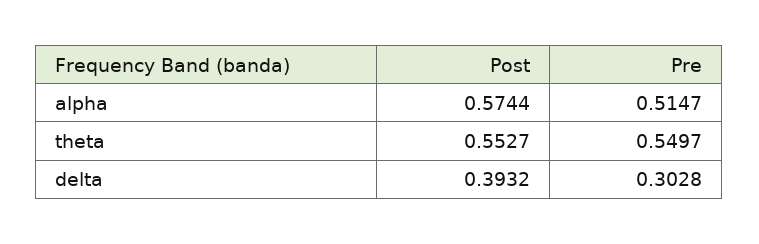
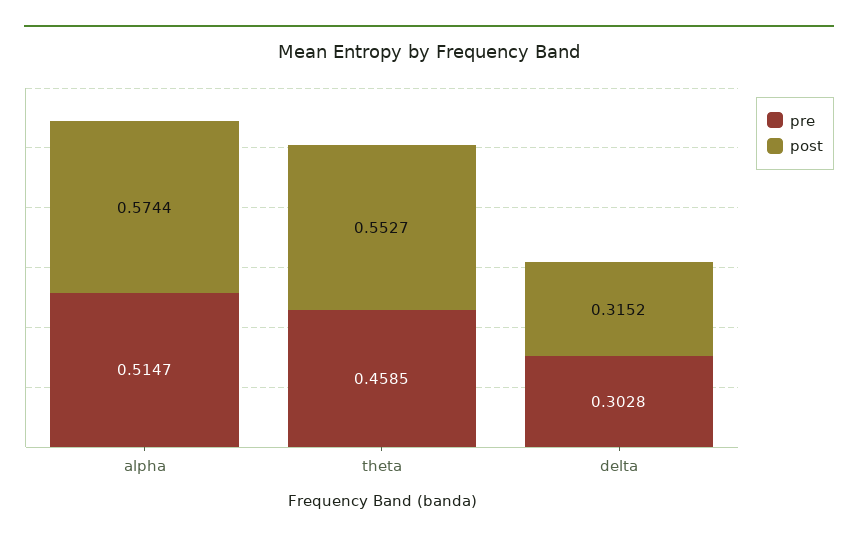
Pre, theta: 0.5497 -> 0.4585
Post, delta: 0.3932 -> 0.3152

